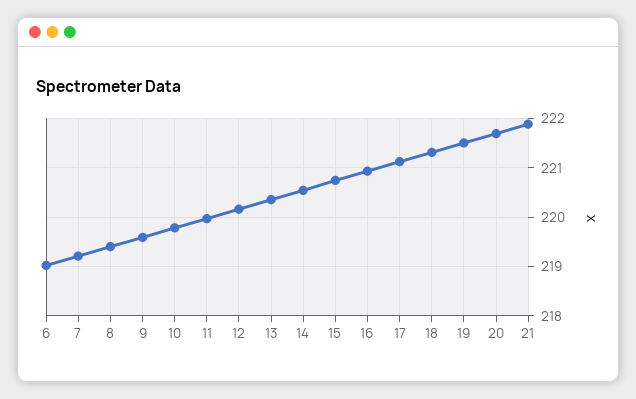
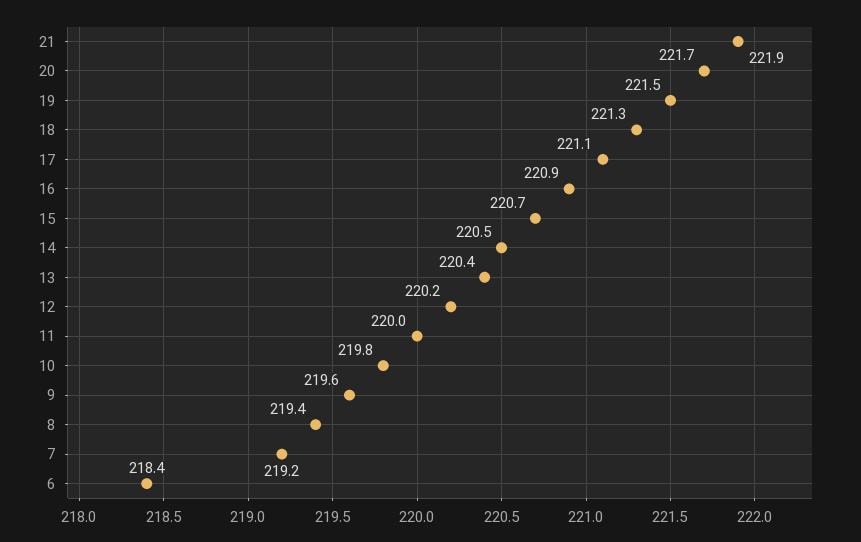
6: 219 -> 218.4

